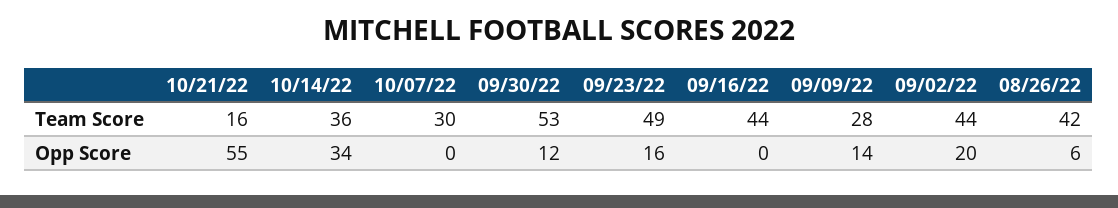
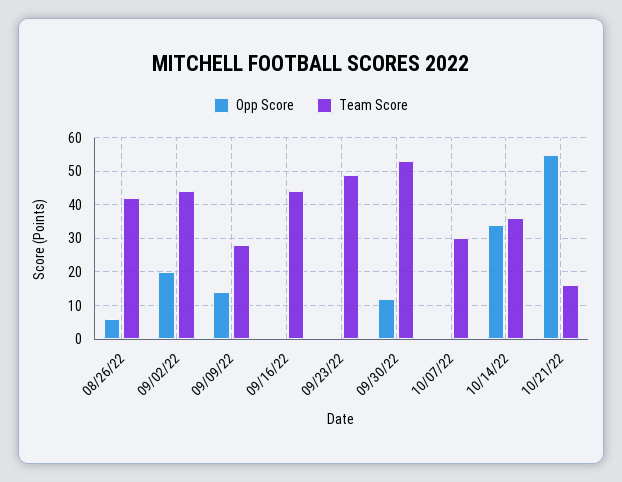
Opp Score, 09/23/22: 16 -> 0

